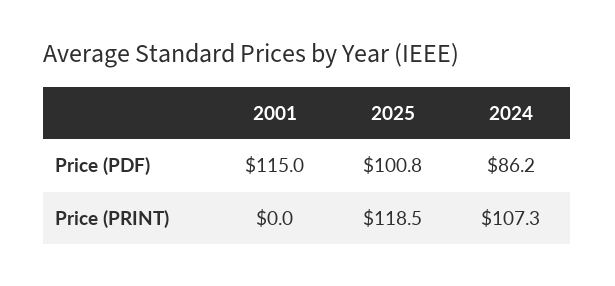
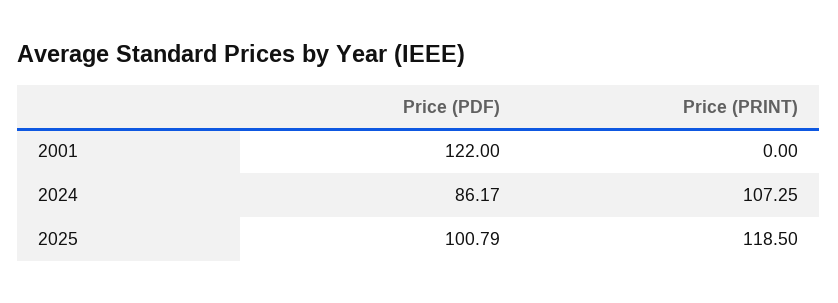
2001, Price (PDF): 115 -> 122

